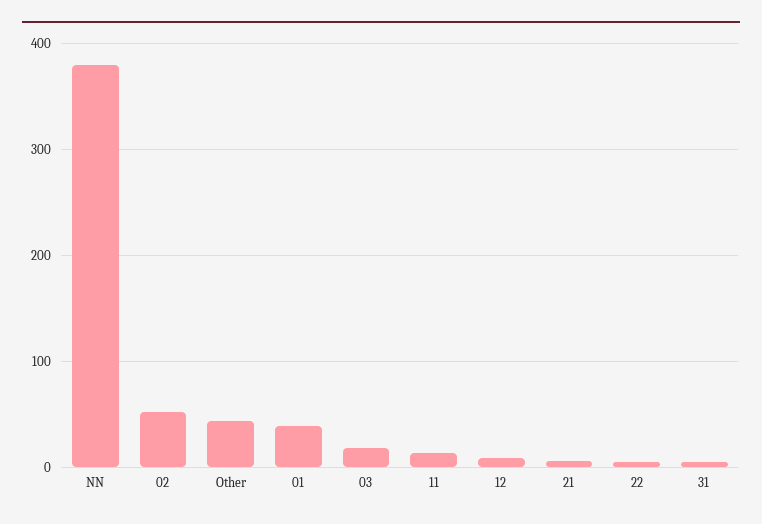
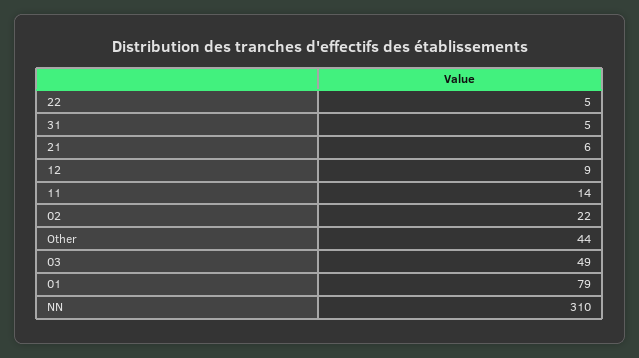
NN: 380 -> 310
02: 50 -> 22
01: 40 -> 79
03: 20 -> 49

